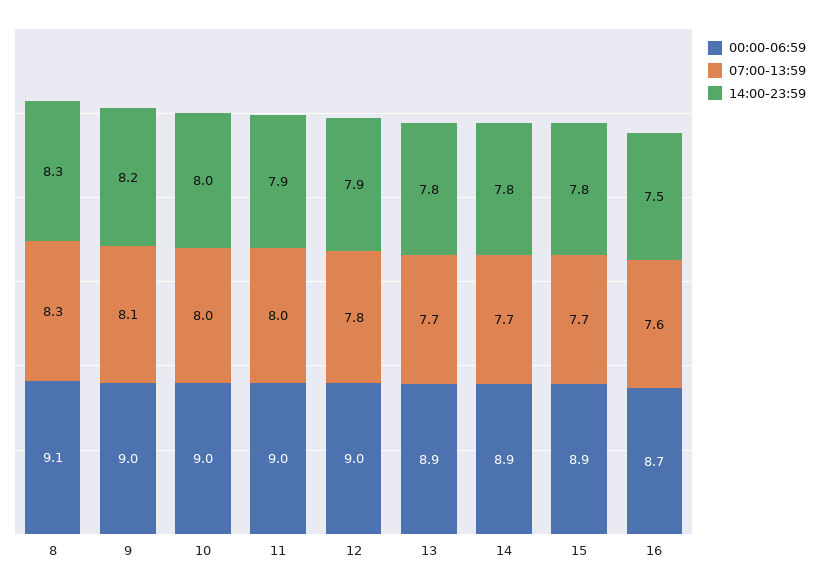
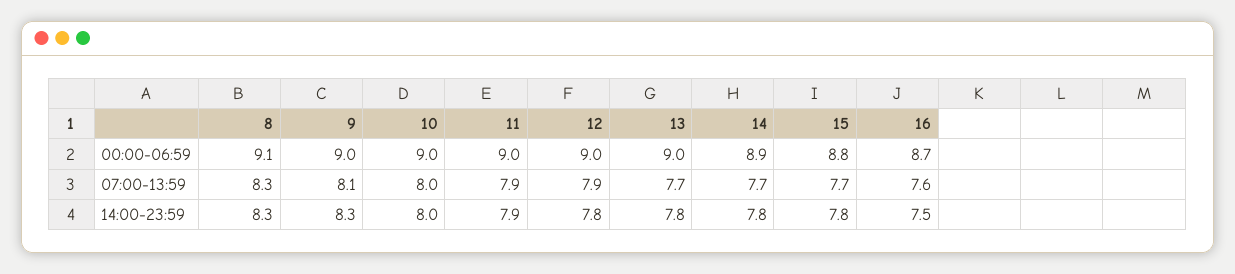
14:00-23:59, 9: 8.2 -> 8.3
07:00-13:59, 11: 8 -> 7.9
07:00-13:59, 12: 7.8 -> 7.9
14:00-23:59, 12: 7.9 -> 7.8
00:00-06:59, 13: 8.9 -> 9
00:00-06:59, 15: 8.9 -> 8.8

